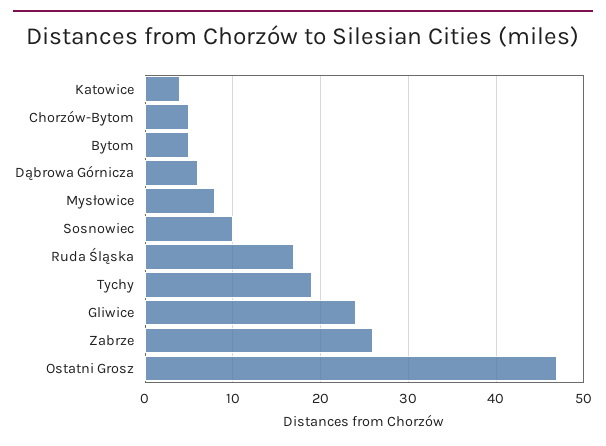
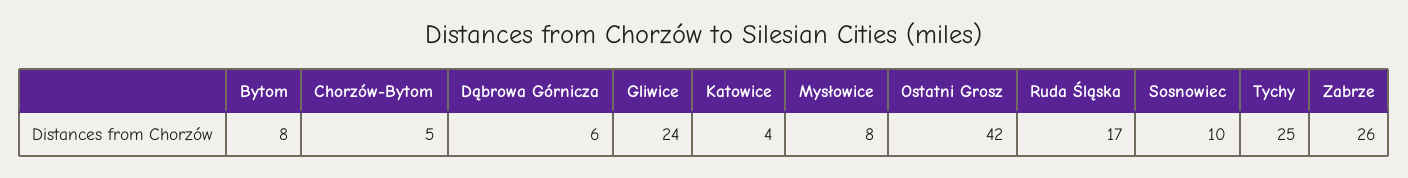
Bytom: 5 -> 8
Tychy: 19 -> 25
Ostatni Grosz: 47 -> 42

